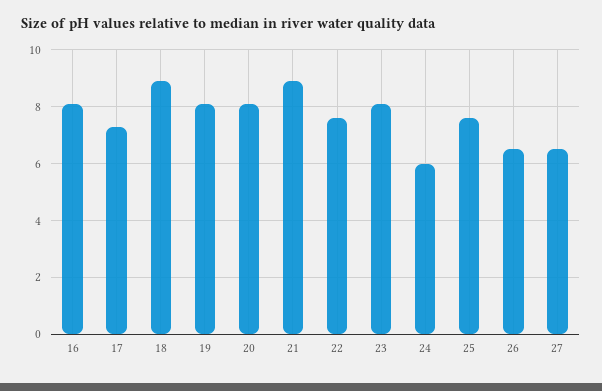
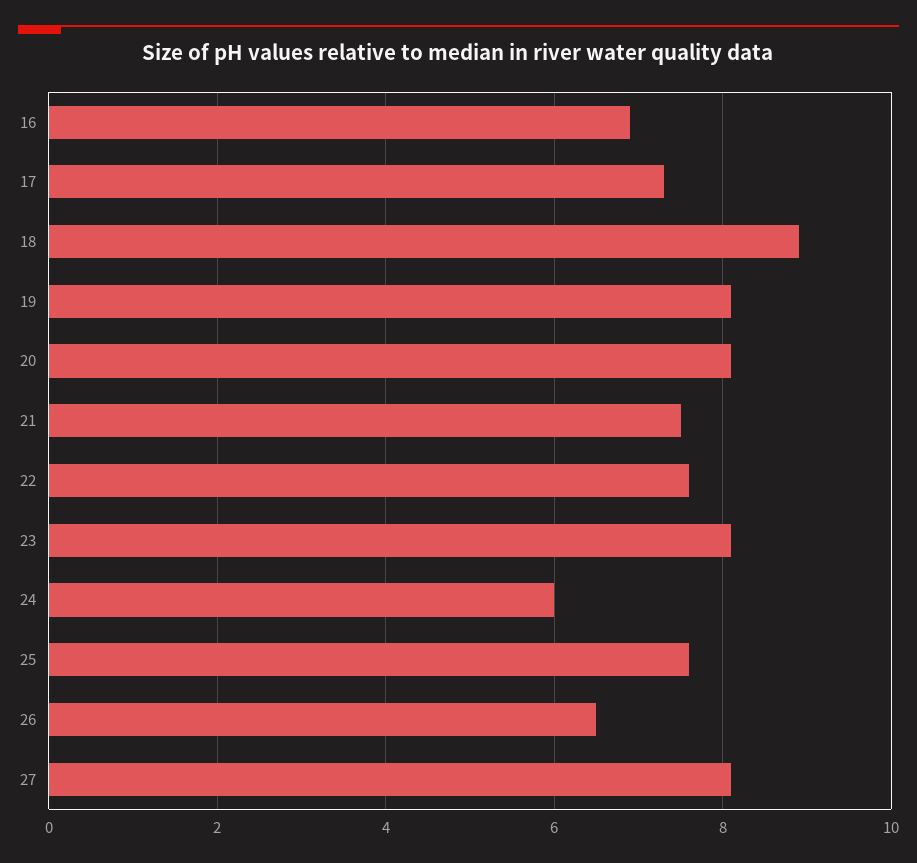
16: 8 -> 7
21: 9 -> 7.5
27: 6.5 -> 8

